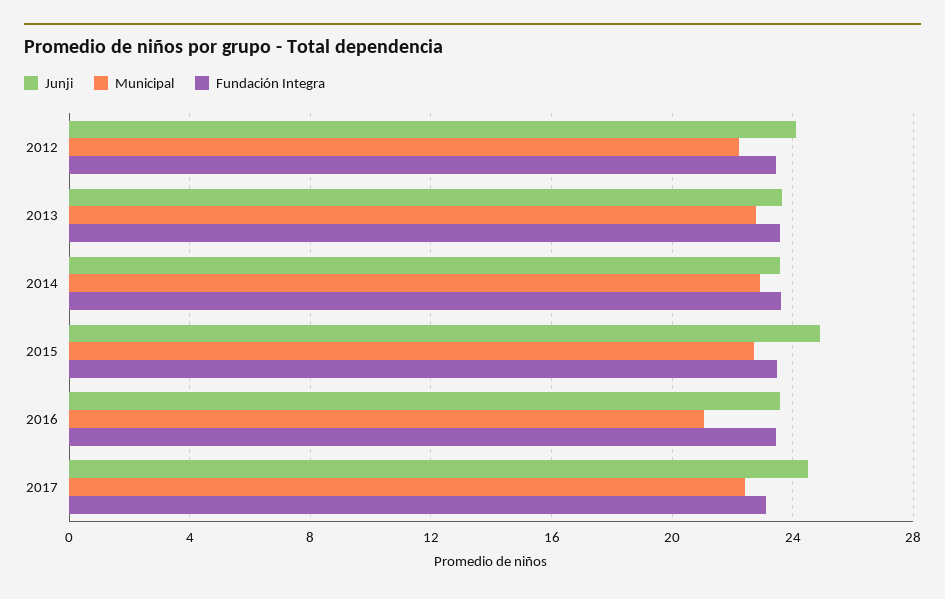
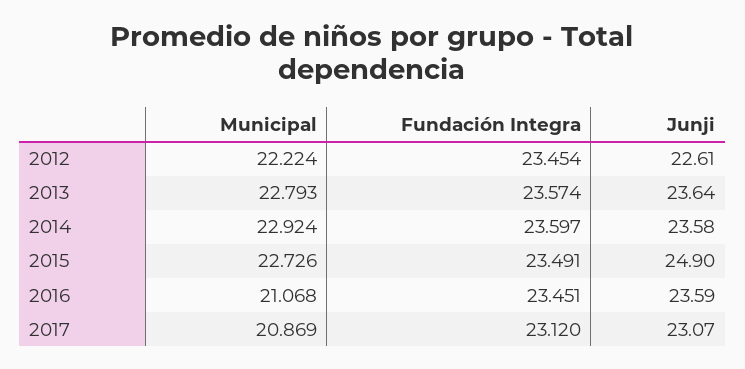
Junji, 2012: 24 -> 22.61
Junji, 2017: 24.5 -> 23.07
Municipal, 2017: 22.5 -> 20.869

